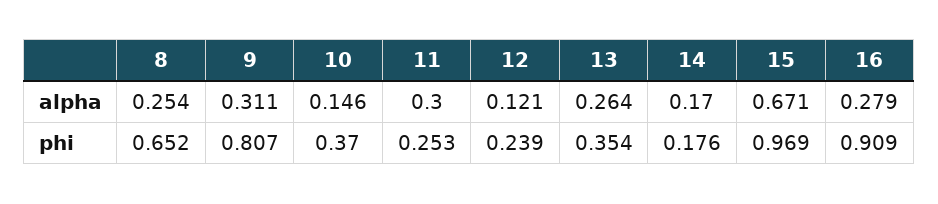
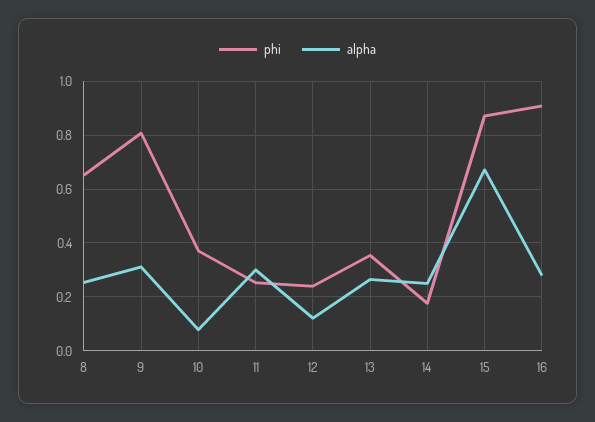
alpha, 10: 0.146 -> 0.075
alpha, 14: 0.17 -> 0.25
phi, 15: 0.969 -> 0.875

